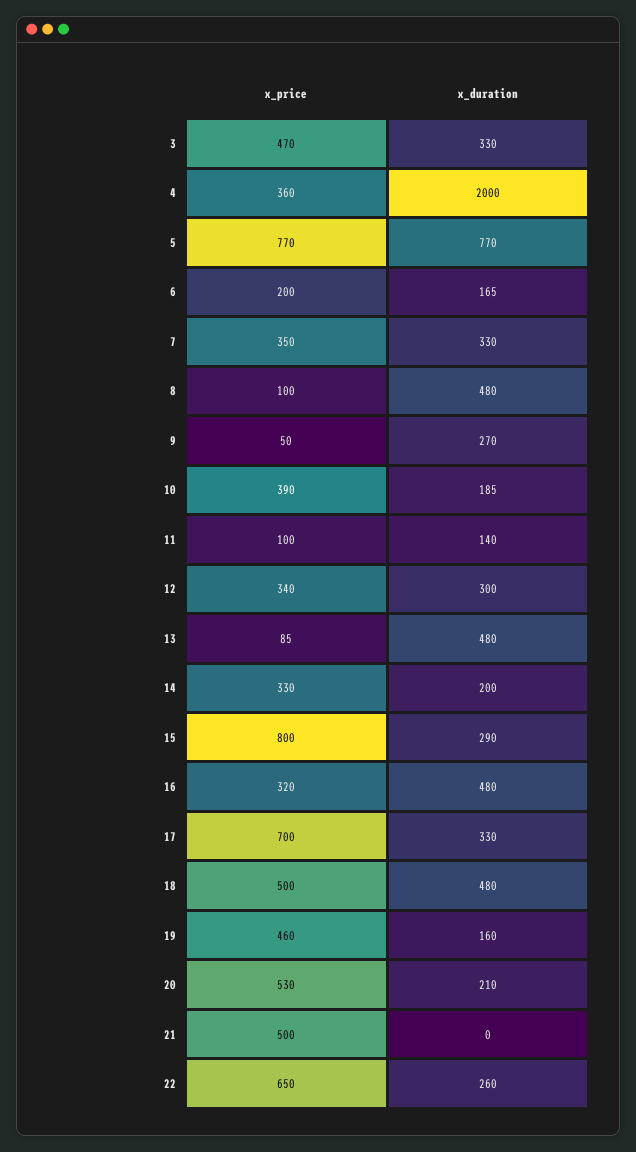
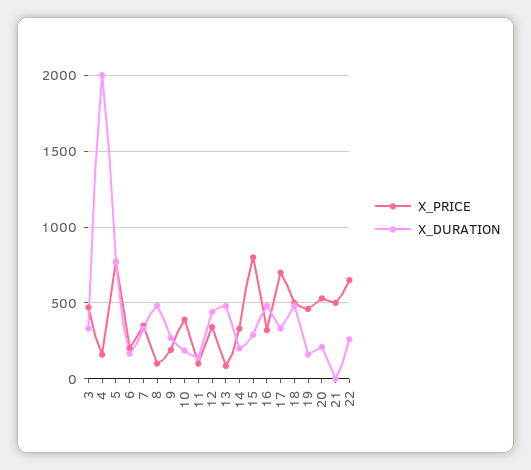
x_price, 4: 360 -> 150
x_price, 9: 50 -> 200
x_duration, 12: 300 -> 450

